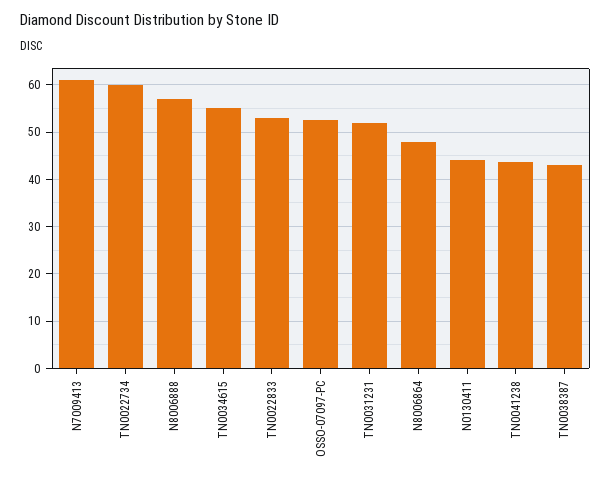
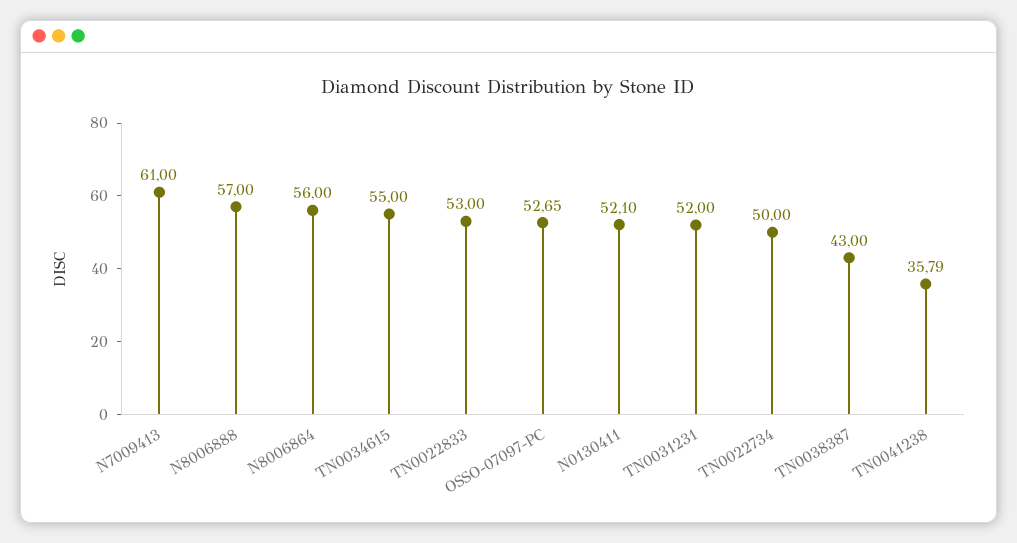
TN0022734: 60 -> 50
N8006864: 48 -> 56
N0130411: 44 -> 52.1
TN0041238: 44 -> 35.79

